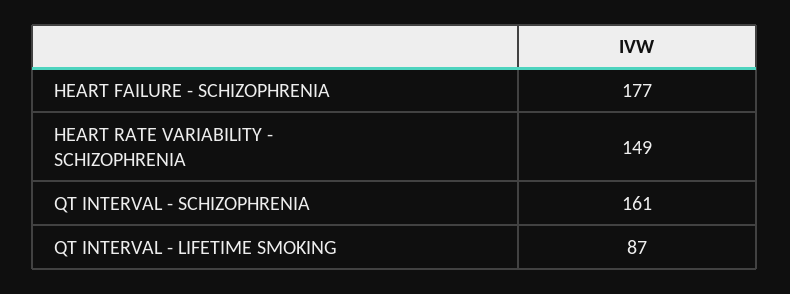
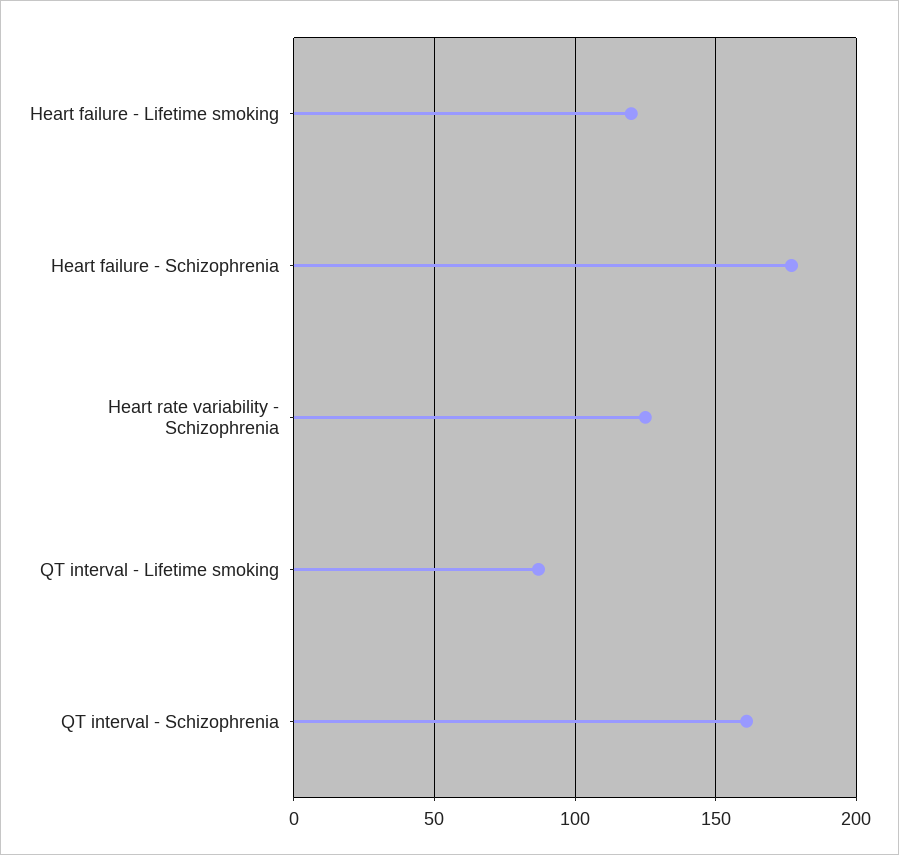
HEART RATE VARIABILITY - SCHIZOPHRENIA: 149 -> 125
Heart failure - Lifetime smoking: none -> 120

